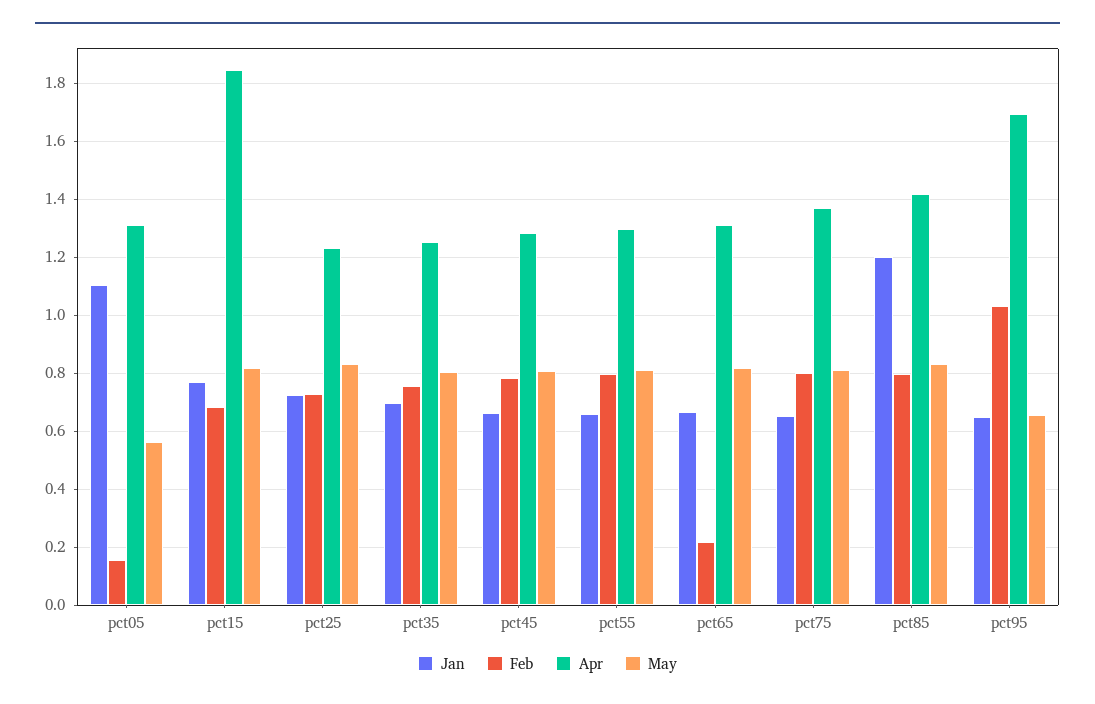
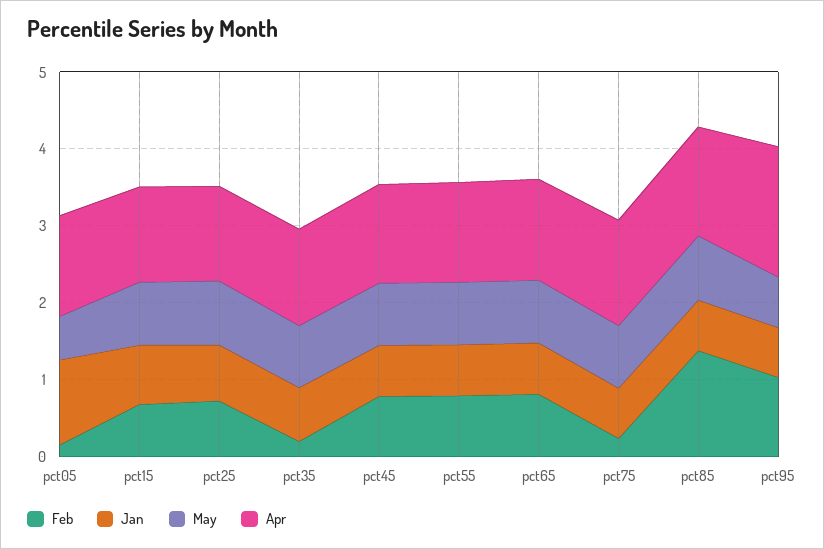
Apr, pct15: 1.85 -> 1.2
Feb, pct35: 0.75 -> 0.2
Feb, pct65: 0.225 -> 0.8
Feb, pct75: 0.8 -> 0.2
Jan, pct85: 1.2 -> 0.6
Feb, pct85: 0.8 -> 1.4

